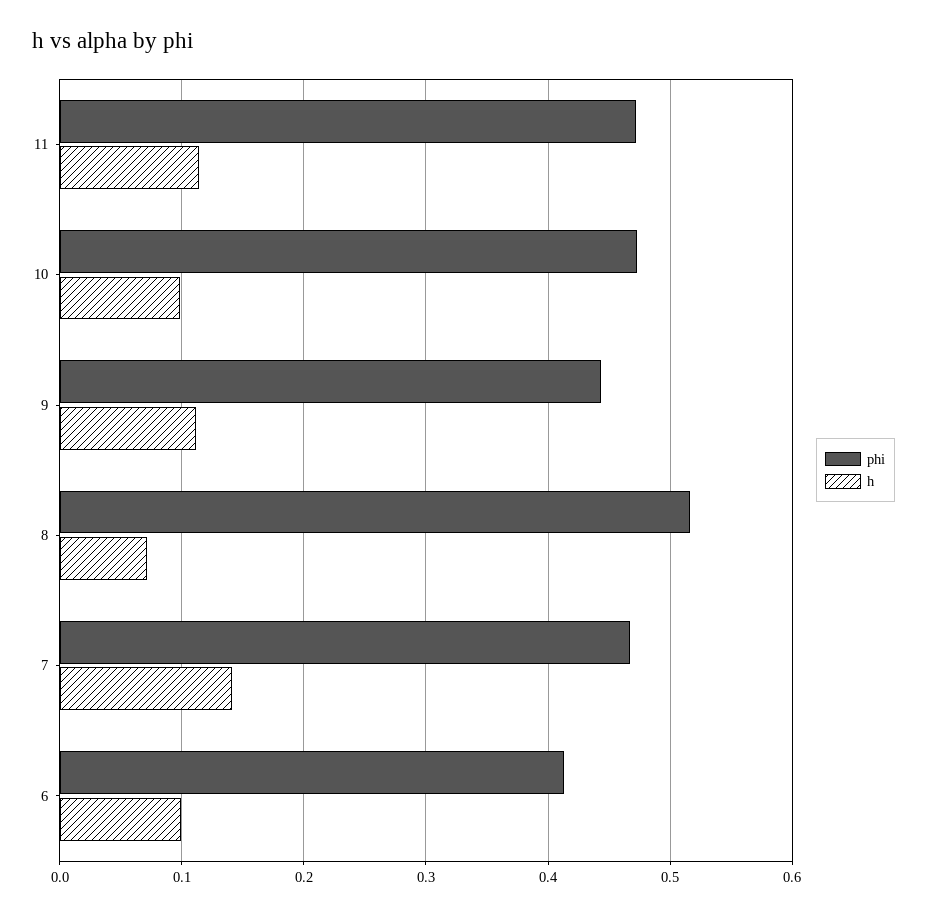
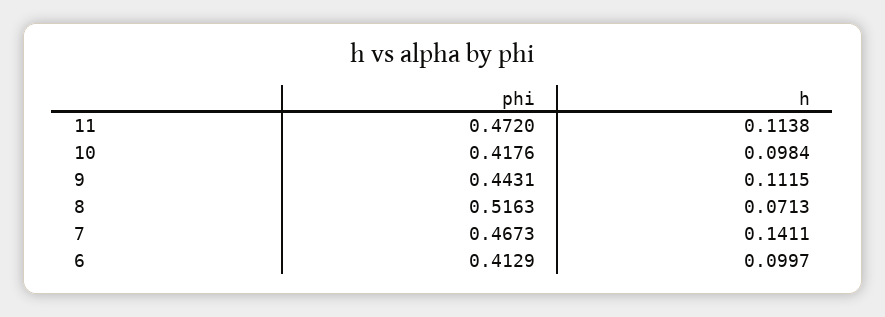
phi, 10: 0.47 -> 0.4176

